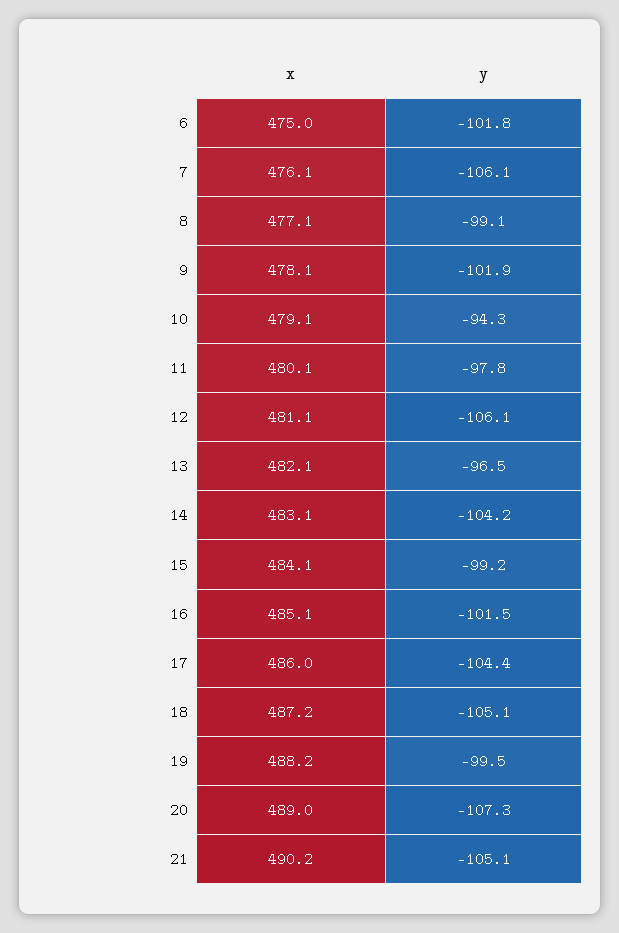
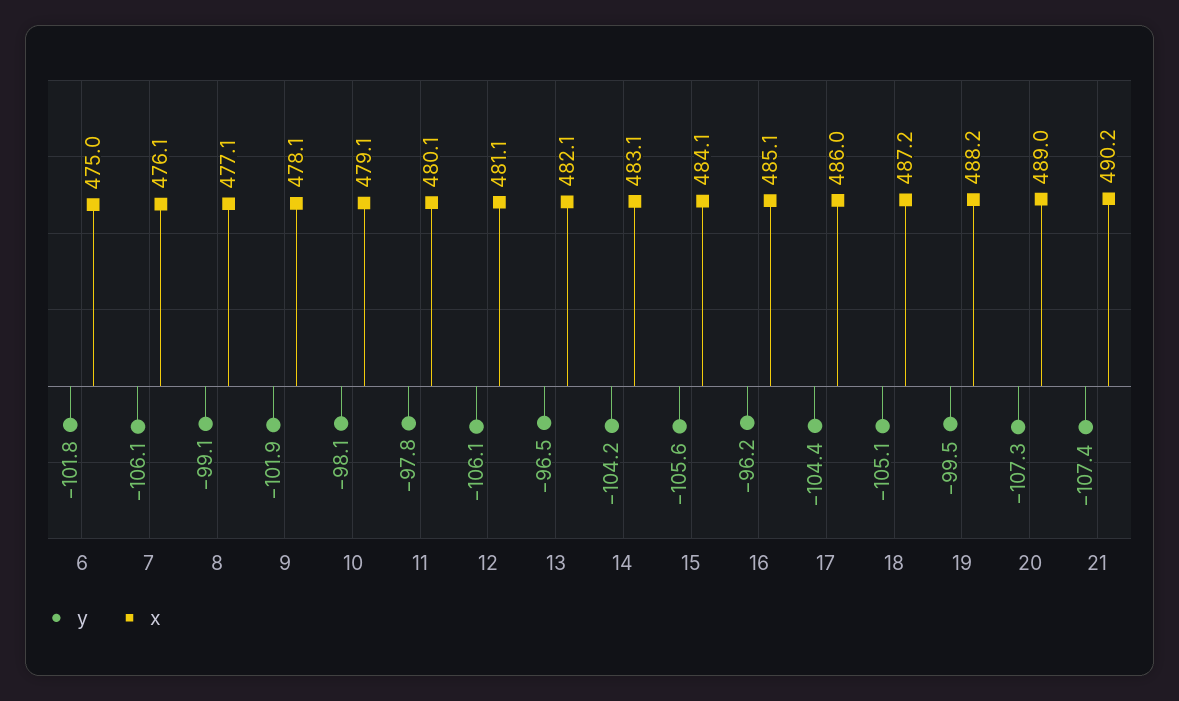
y, 10: -94.3 -> -98.1
y, 15: -99.2 -> -105.6
y, 16: -101.5 -> -96.2
y, 21: -105.1 -> -107.4

